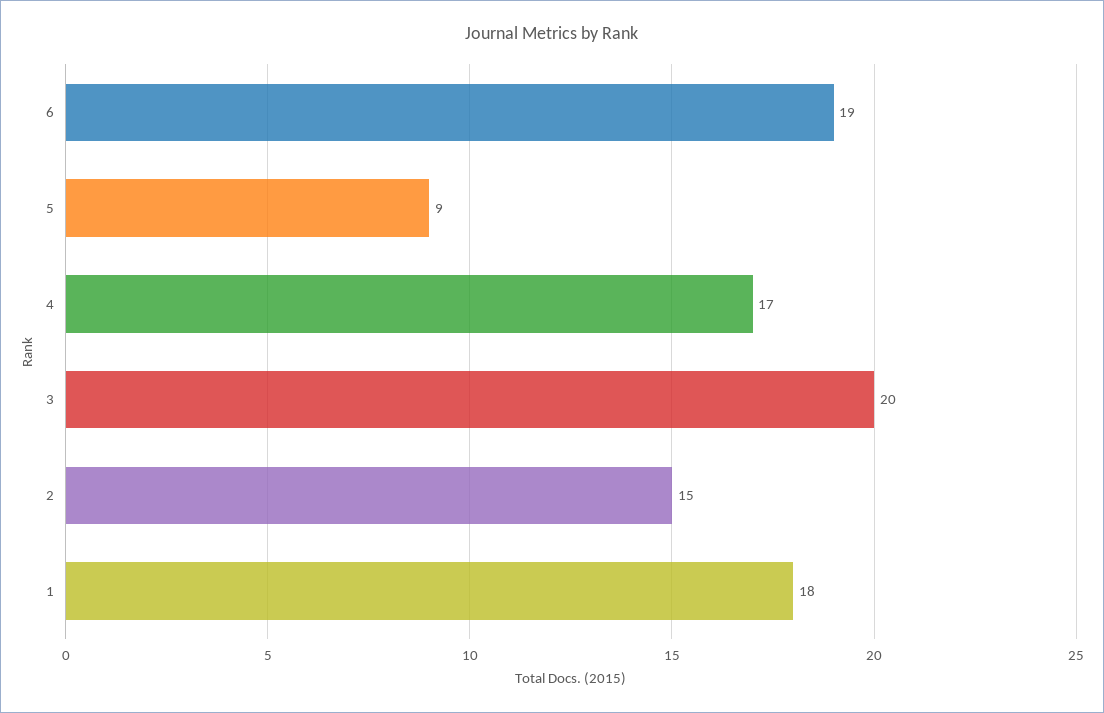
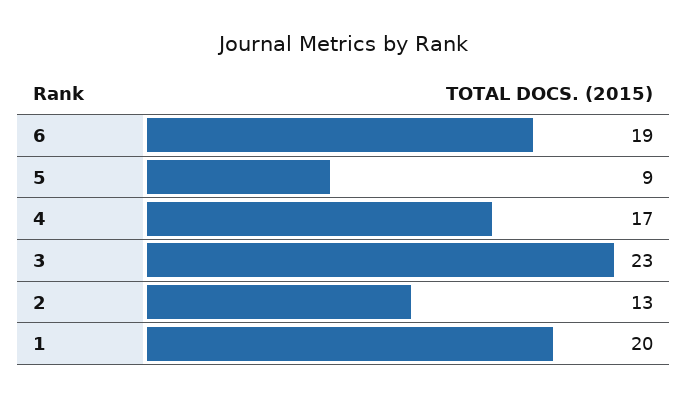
3: 20 -> 23
2: 15 -> 13
1: 18 -> 20

